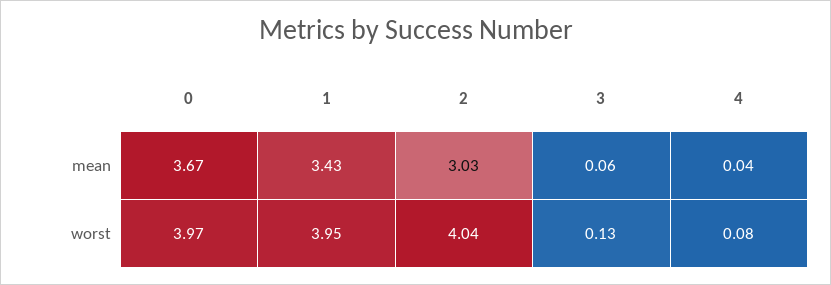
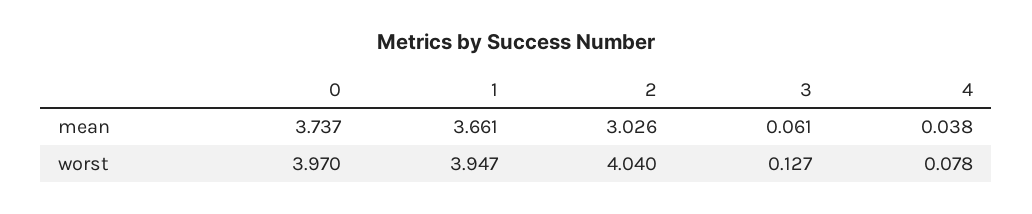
0, mean: 3.67 -> 3.737
1, mean: 3.43 -> 3.661

